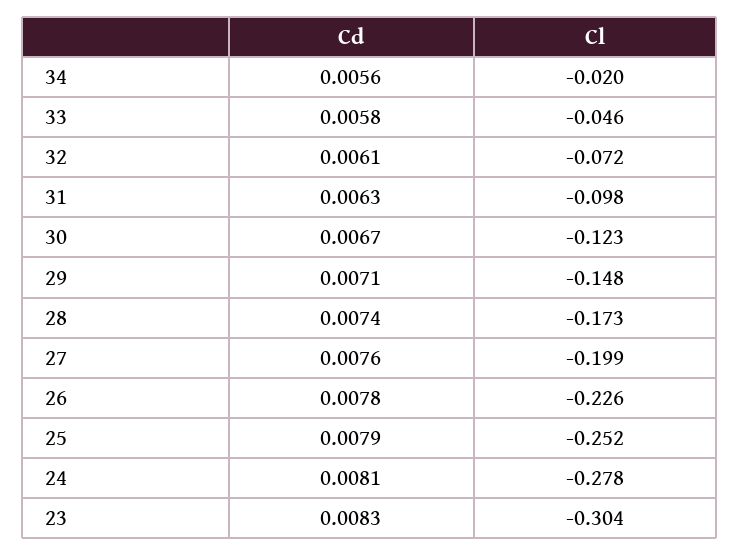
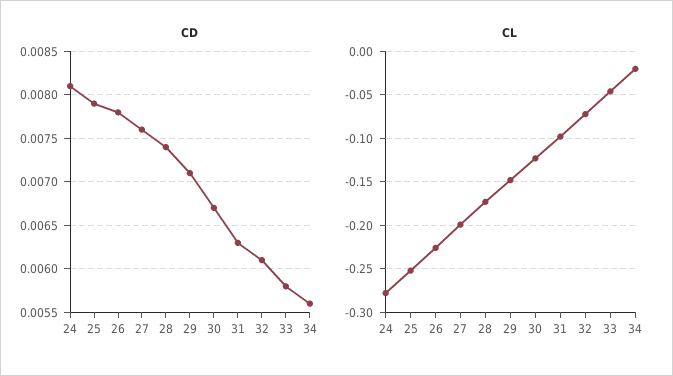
Cd, 23: 0.0083 -> none
Cl, 23: -0.304 -> none

